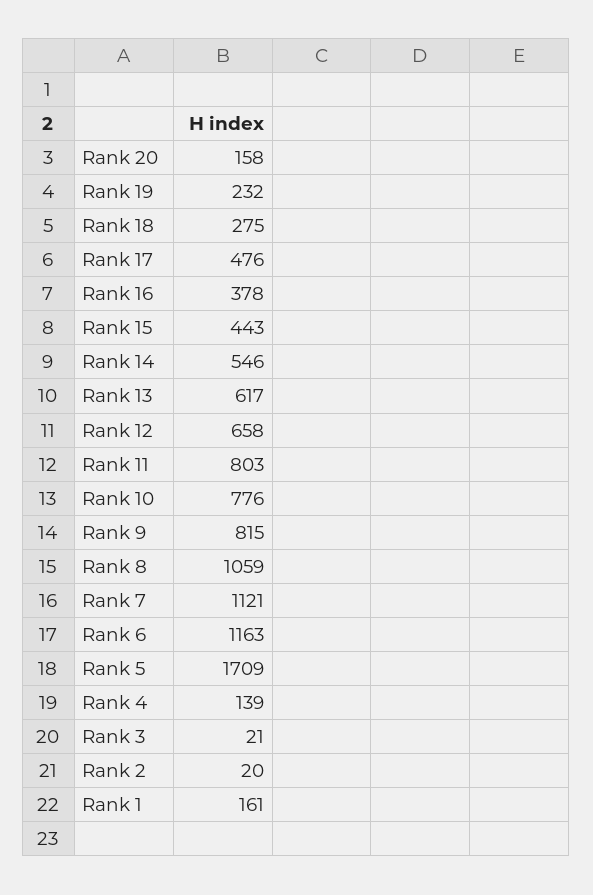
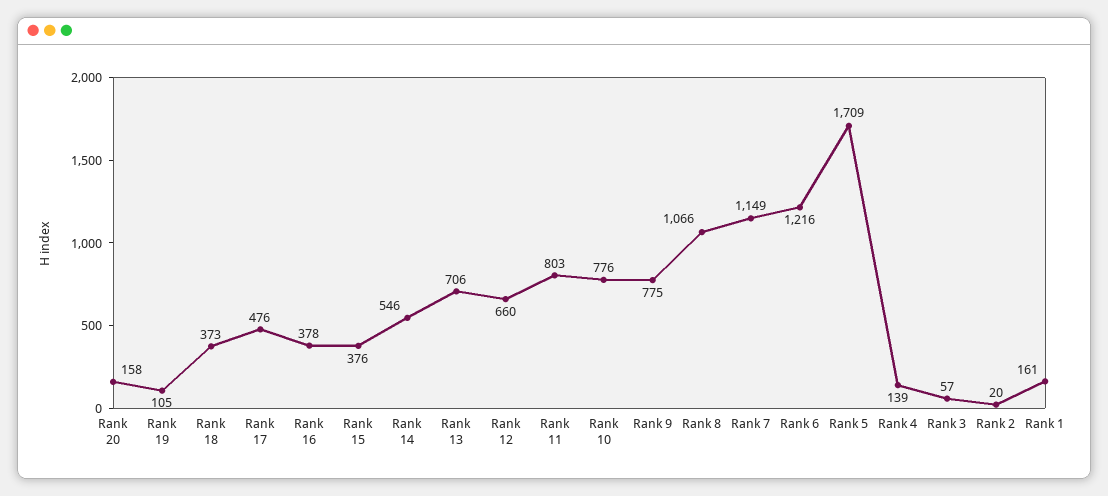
Rank 19: 232 -> 105
Rank 18: 275 -> 373
Rank 15: 443 -> 376
Rank 13: 617 -> 706
Rank 12: 658 -> 660
Rank 9: 815 -> 775
Rank 8: 1059 -> 1066
Rank 7: 1121 -> 1149
Rank 6: 1163 -> 1216
Rank 3: 21 -> 57

